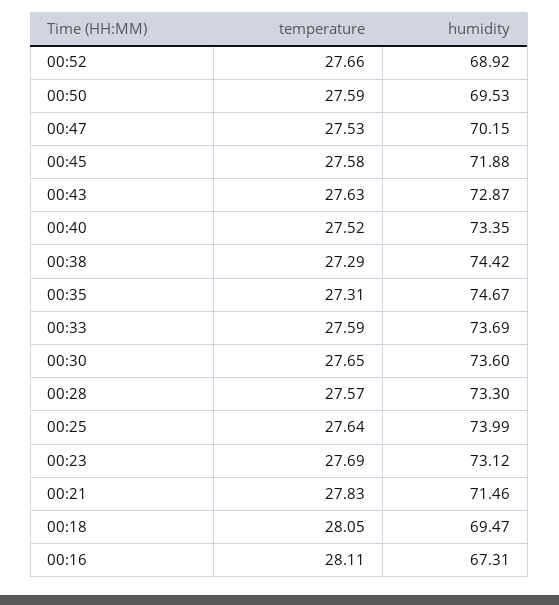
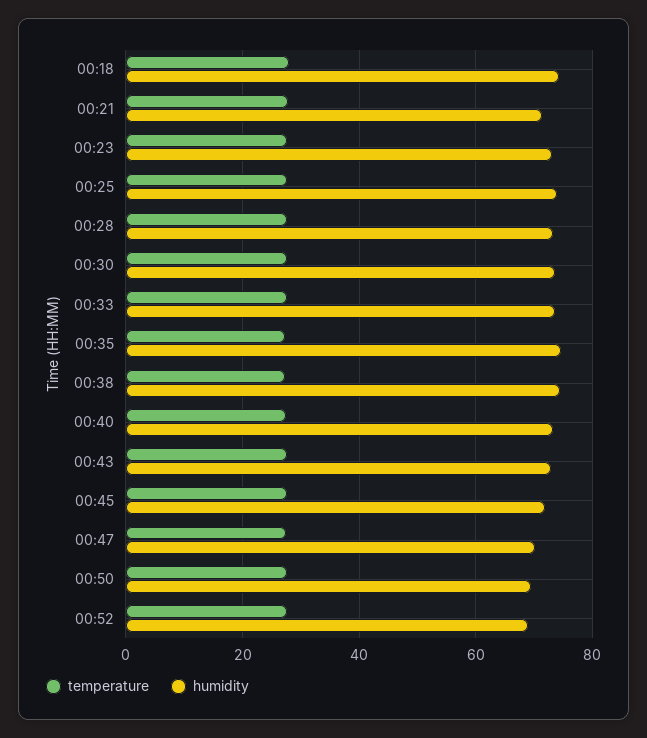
humidity, 00:18: 69.47 -> 74
temperature, 00:16: 28.11 -> none
humidity, 00:16: 67.31 -> none

